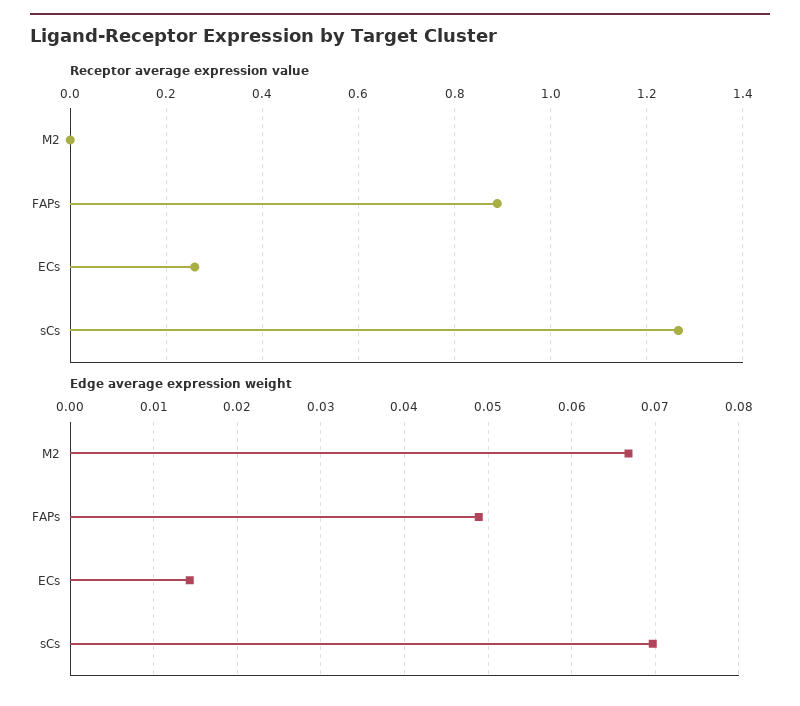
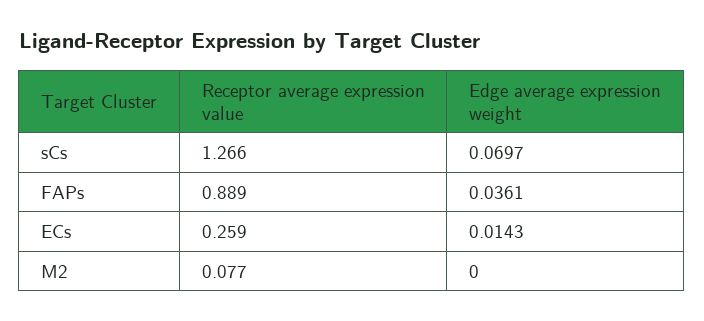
Receptor average expression value, M2: 0 -> 0.077
Edge average expression weight, M2: 0.067 -> 0
Edge average expression weight, FAPs: 0.049 -> 0.0361

